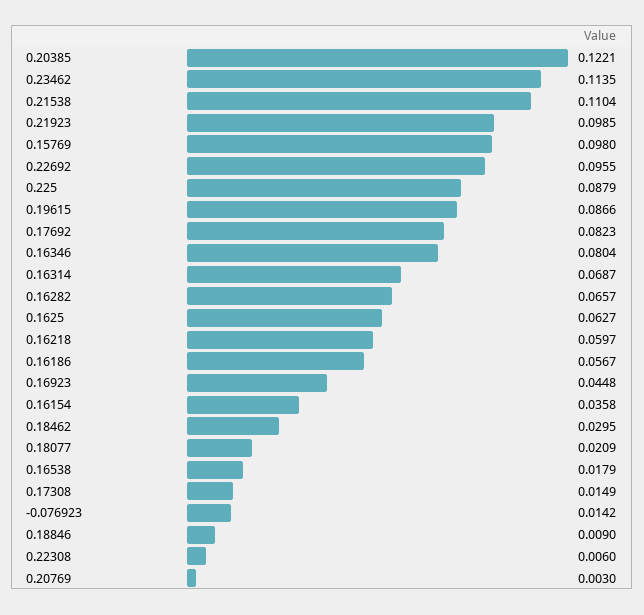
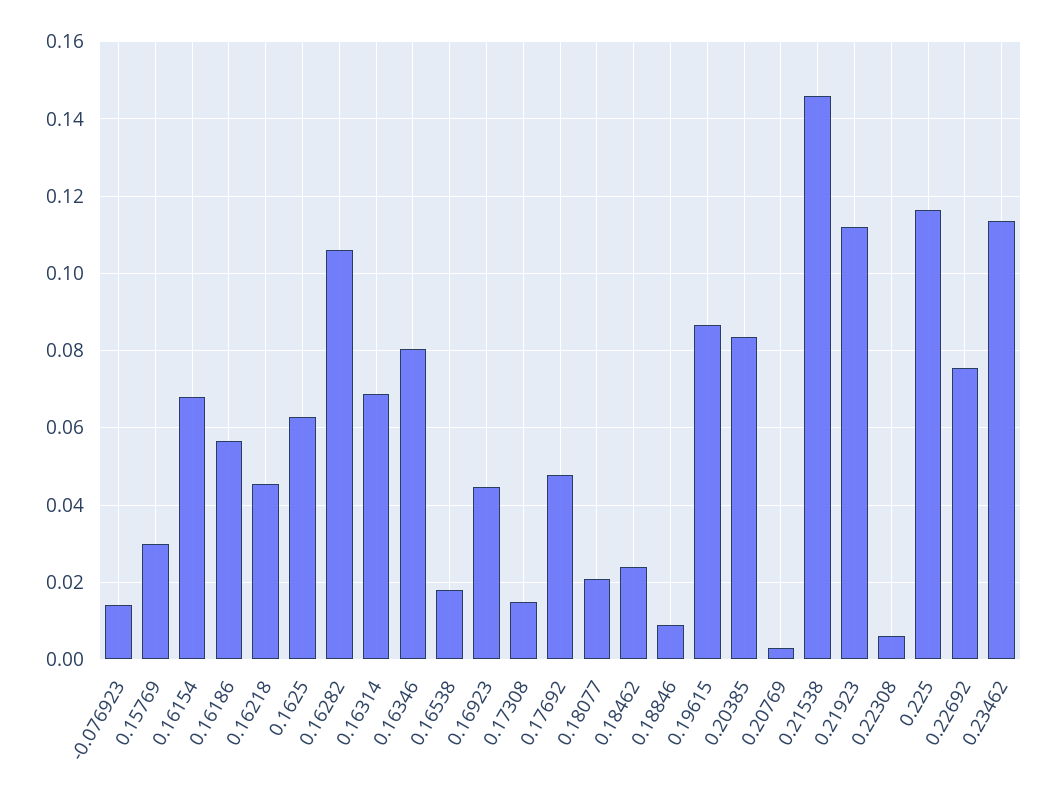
0.20385: 0.1221 -> 0.084
0.21538: 0.1104 -> 0.146
0.21923: 0.0985 -> 0.112
0.15769: 0.098 -> 0.03
0.22692: 0.0955 -> 0.076
0.225: 0.0879 -> 0.116
0.17692: 0.0823 -> 0.048
0.16282: 0.0657 -> 0.106
0.16218: 0.0597 -> 0.046
0.16154: 0.0358 -> 0.068
0.18462: 0.0295 -> 0.024

